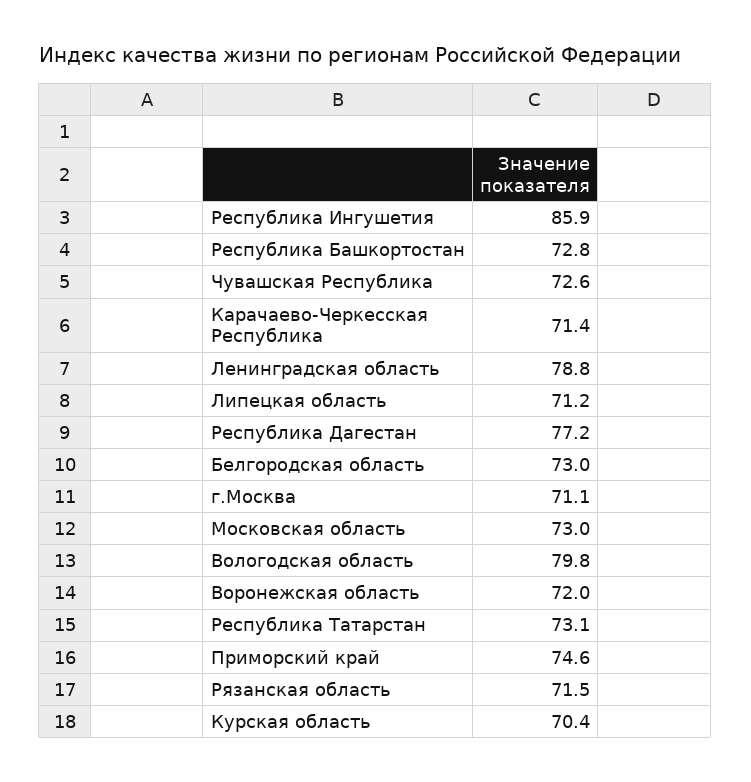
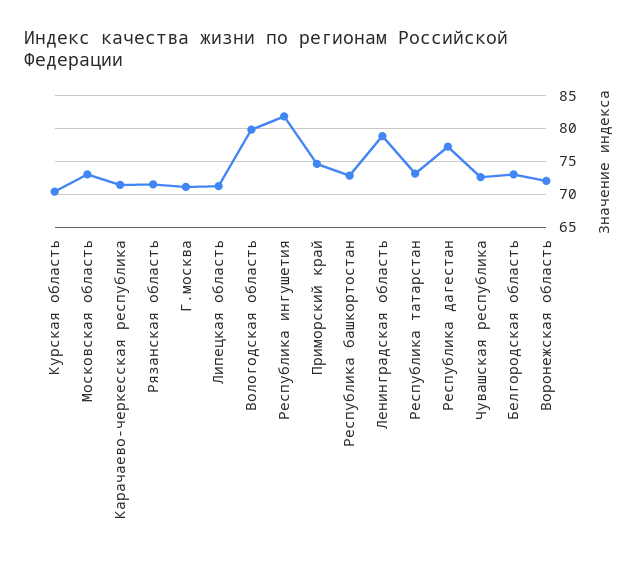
Республика Ингушетия: 85.9 -> 82

